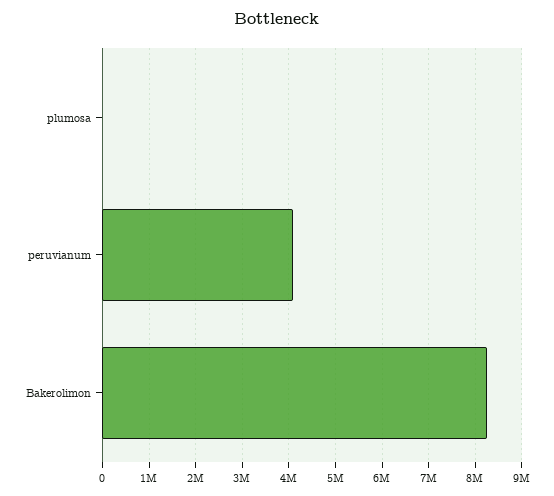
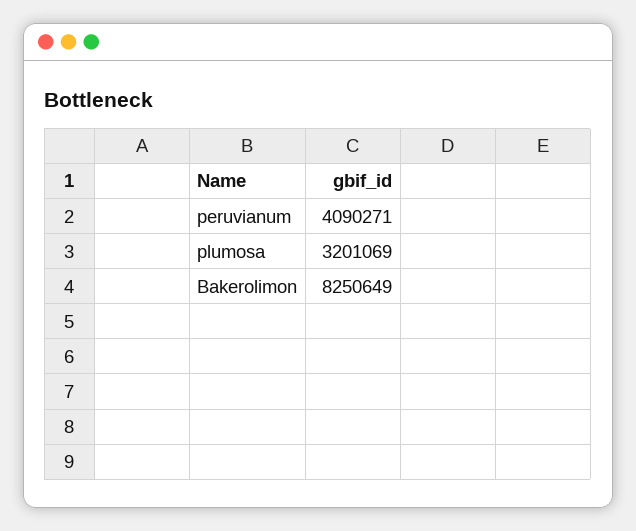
plumosa: 0 -> 3201069

